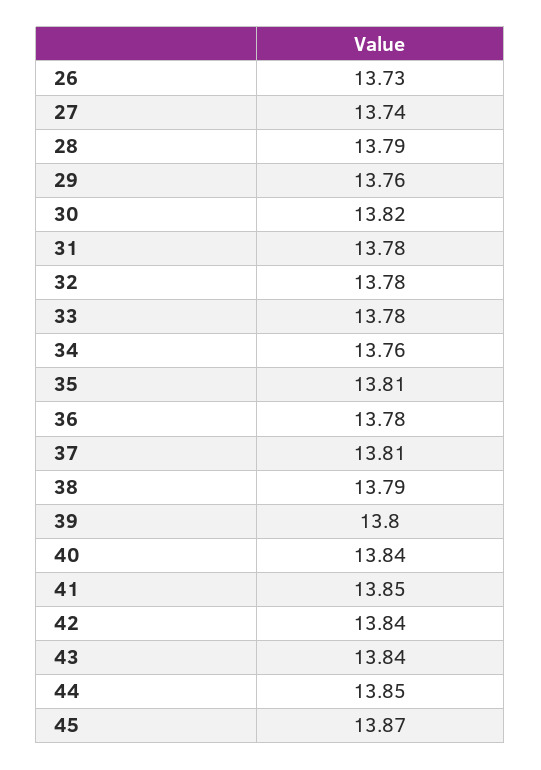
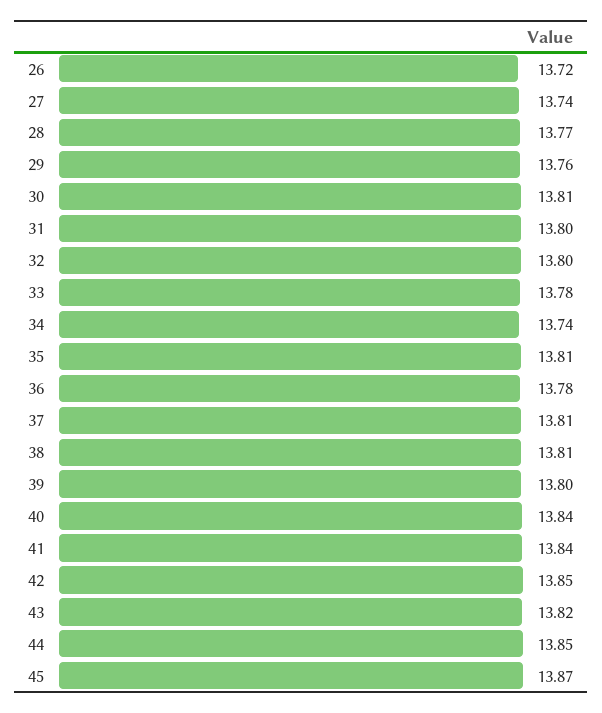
26: 13.73 -> 13.72
28: 13.79 -> 13.77
30: 13.82 -> 13.81
31: 13.78 -> 13.8
32: 13.78 -> 13.8
34: 13.76 -> 13.74
38: 13.79 -> 13.81
41: 13.85 -> 13.84
42: 13.84 -> 13.85
43: 13.84 -> 13.82

